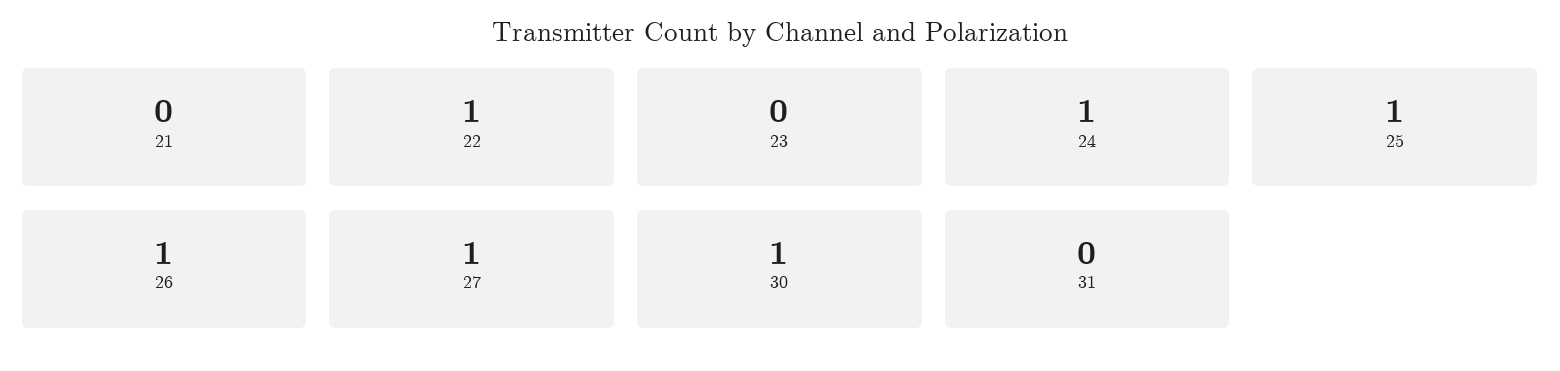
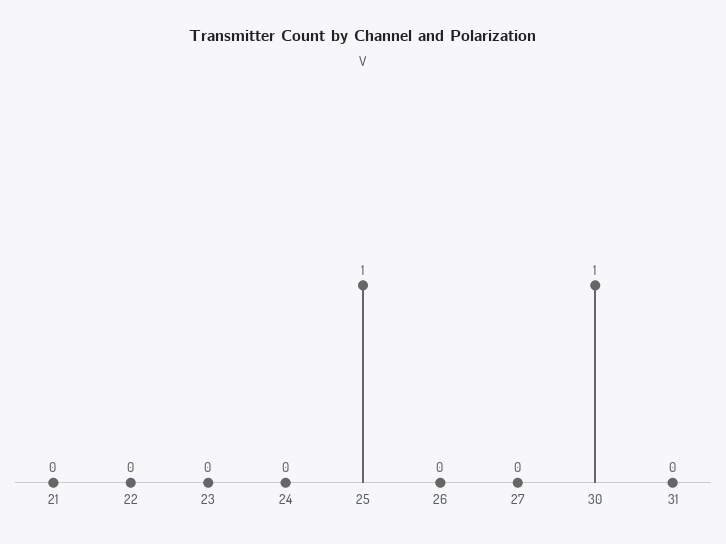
22: 1 -> 0
24: 1 -> 0
26: 1 -> 0
27: 1 -> 0

